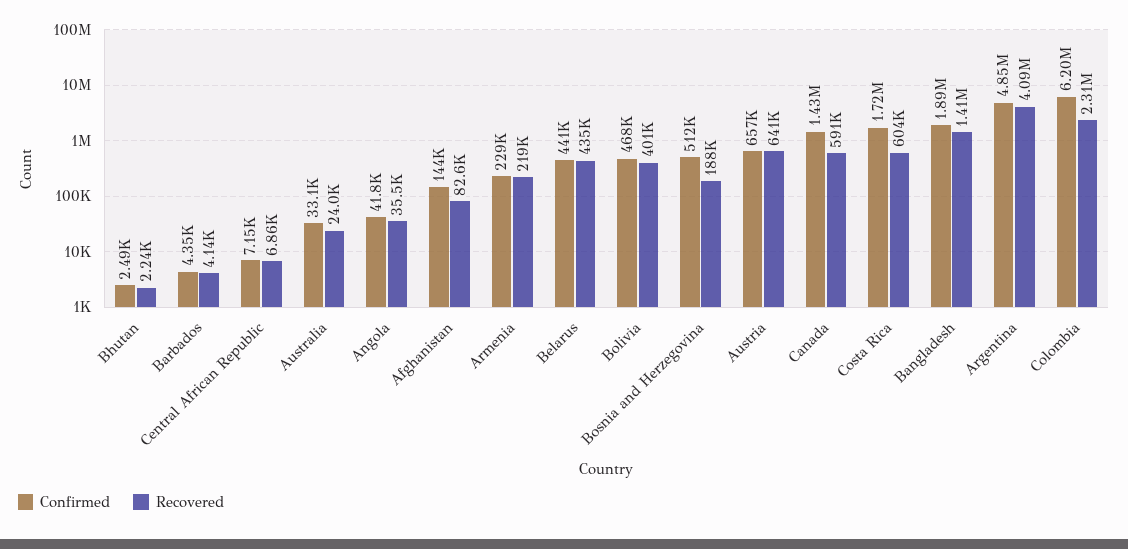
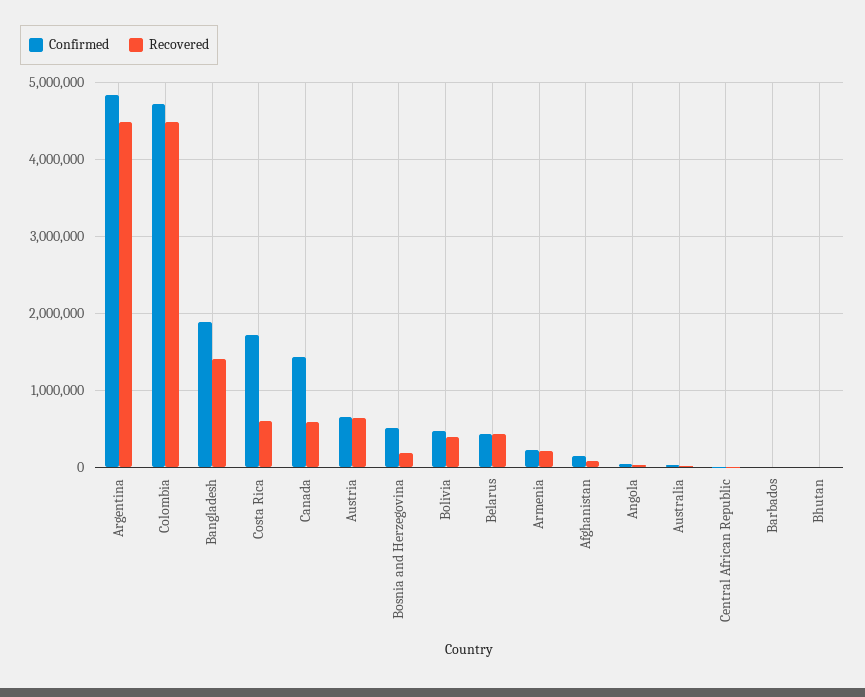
Recovered, Argentina: 4090000 -> 4500000
Confirmed, Colombia: 6200000 -> 4700000
Recovered, Colombia: 2310000 -> 4500000

